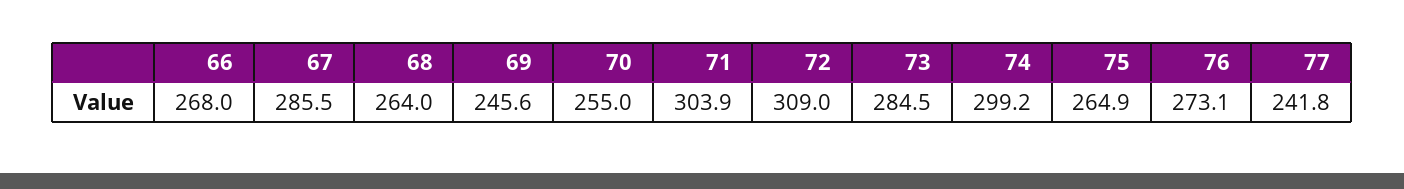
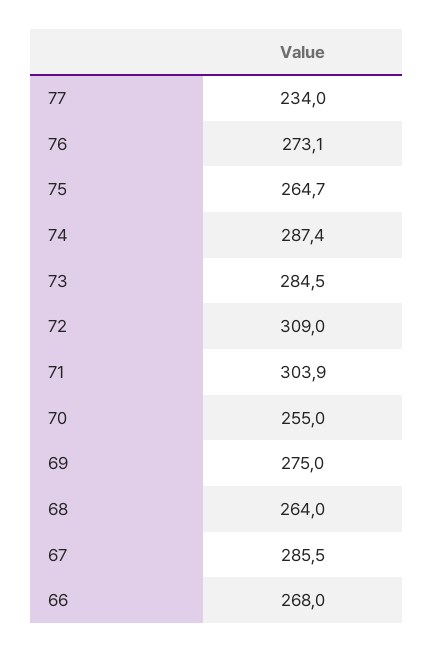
69: 245.6 -> 275
74: 299.2 -> 287.4
75: 264.9 -> 264.7
77: 241.8 -> 234

